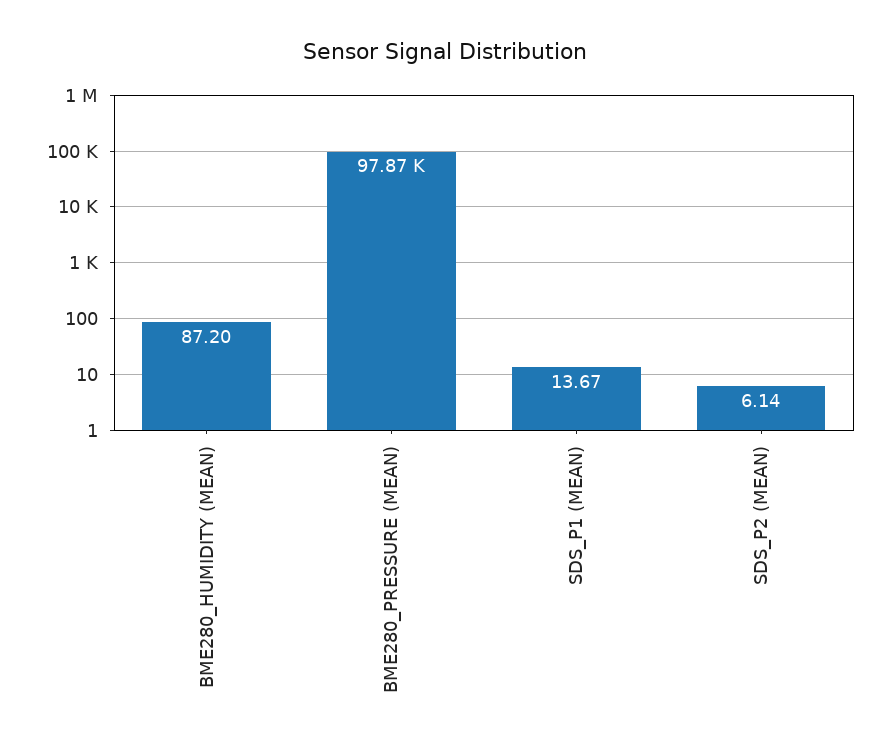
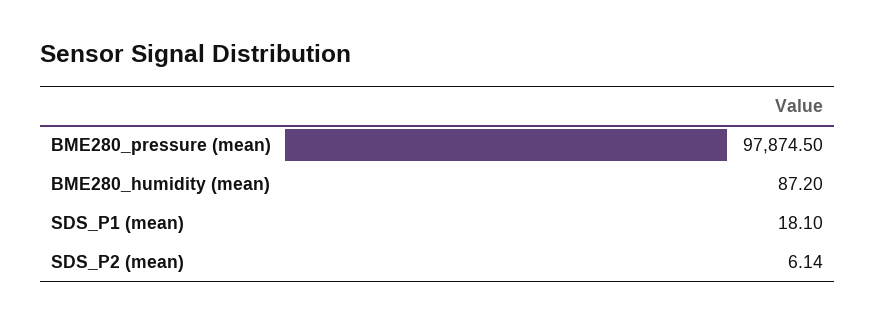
SDS_P1 (MEAN): 13.67 -> 18.1

